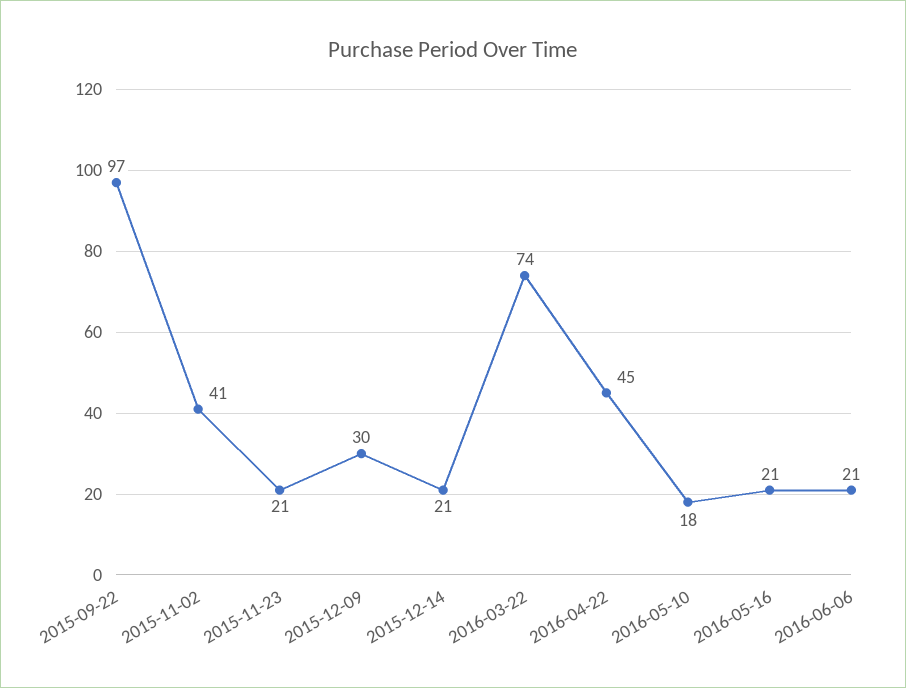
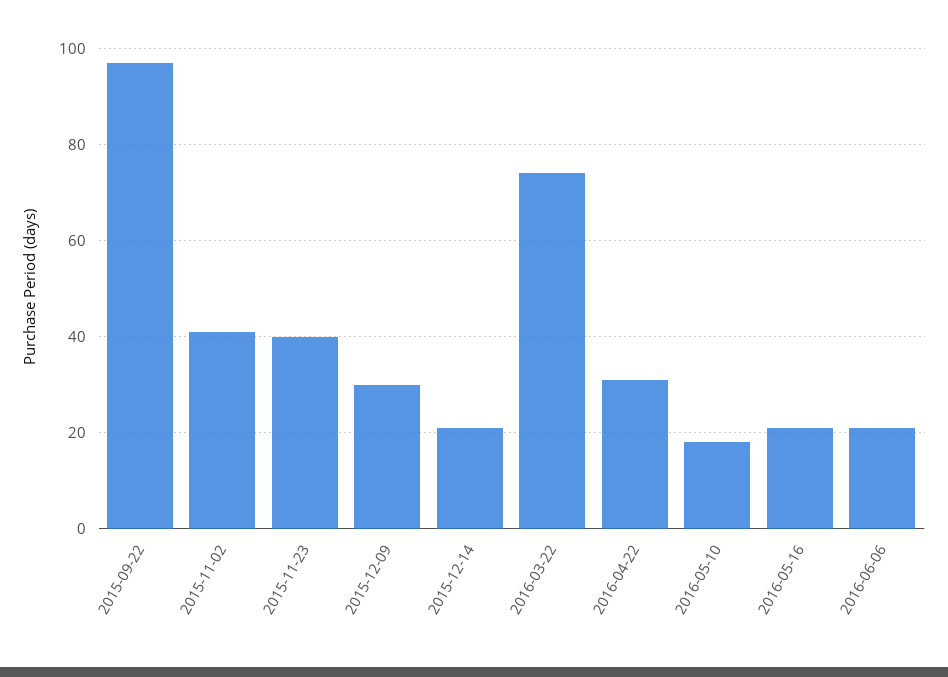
2015-11-23: 21 -> 40
2016-04-22: 45 -> 30

